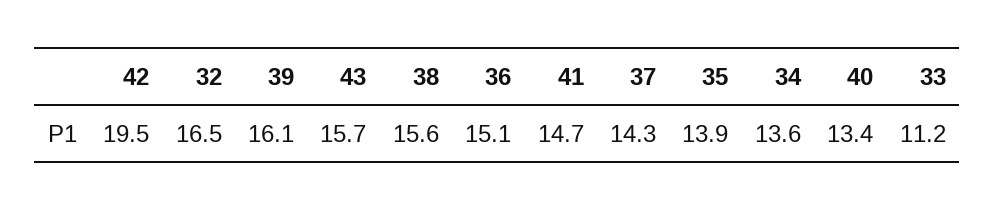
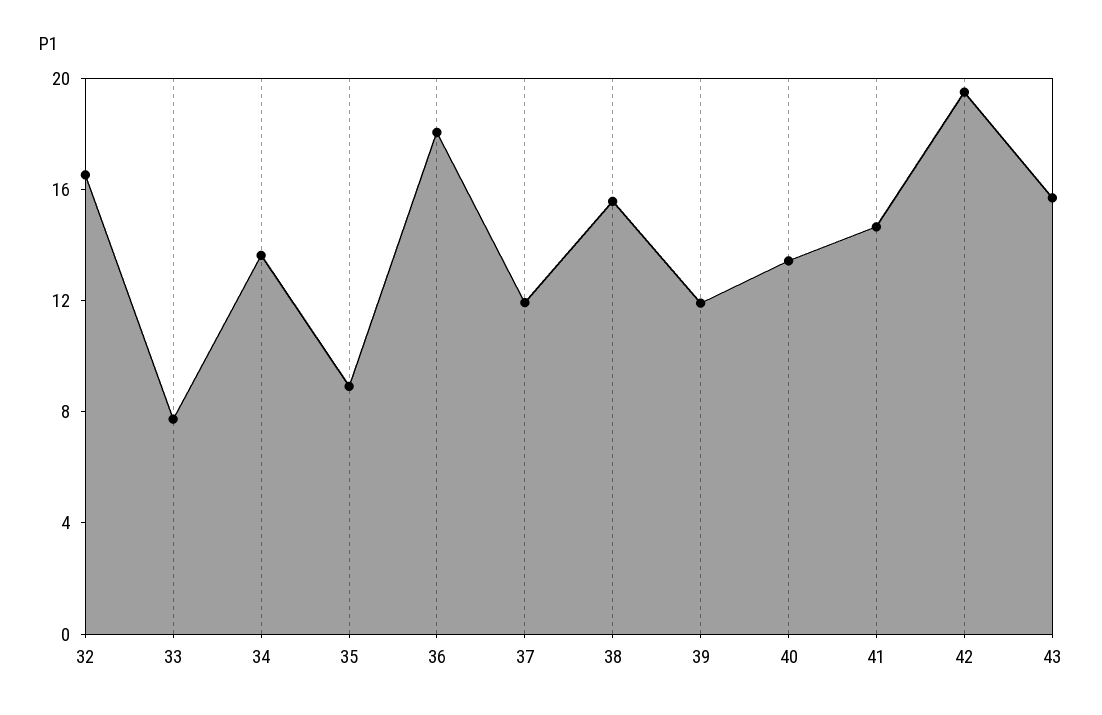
39: 16.1 -> 12
36: 15.1 -> 18
37: 14.3 -> 12
35: 13.9 -> 9
33: 11.2 -> 8

